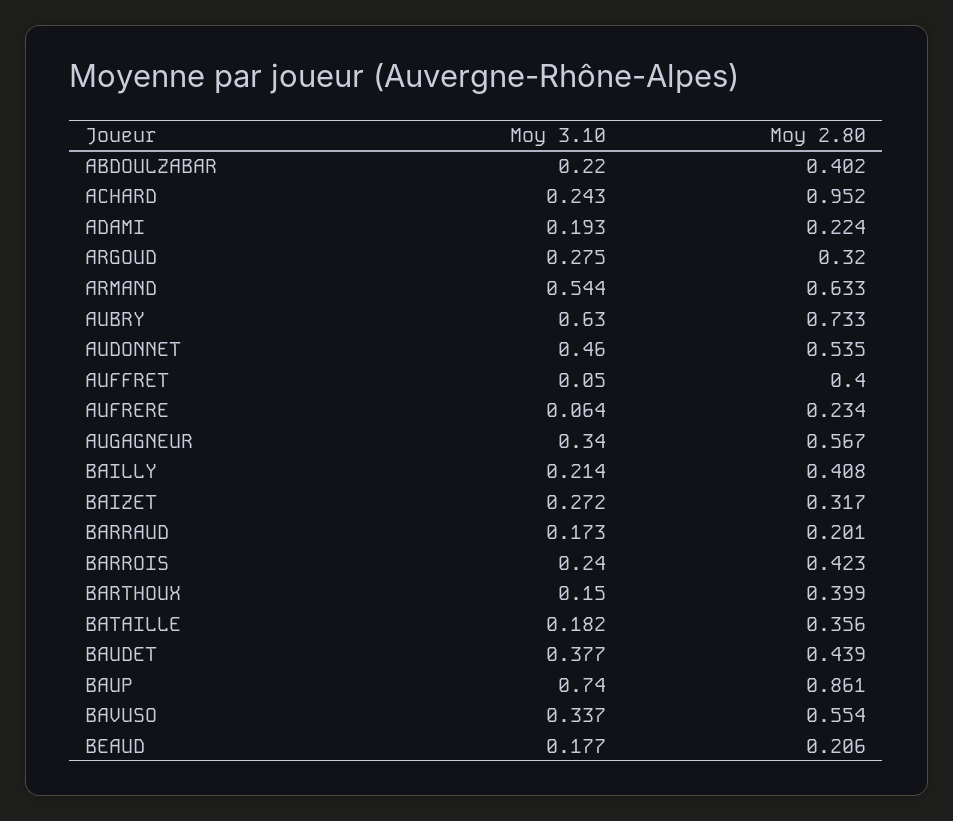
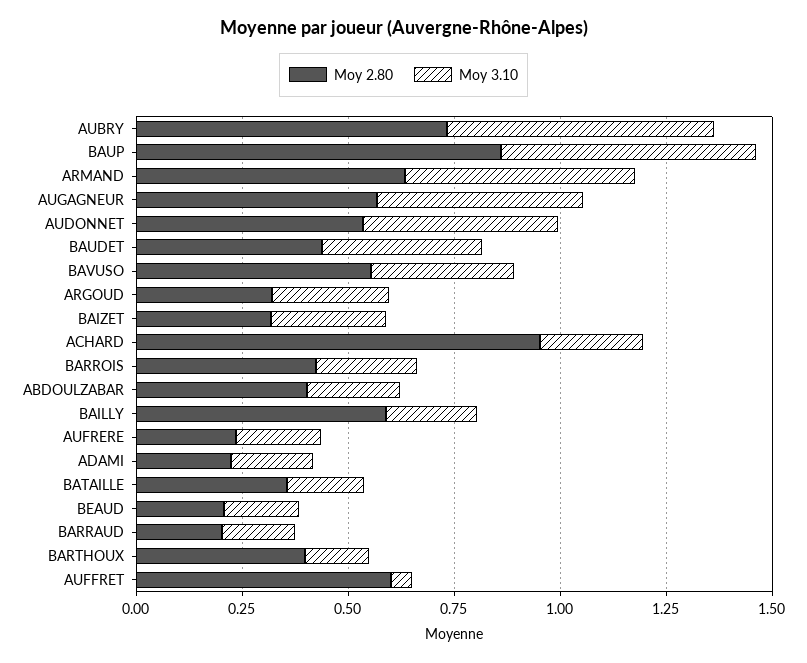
Moy 2.80, AUFFRET: 0.4 -> 0.6
Moy 3.10, AUFRERE: 0.064 -> 0.2
Moy 3.10, AUGAGNEUR: 0.34 -> 0.5
Moy 2.80, BAILLY: 0.408 -> 0.6
Moy 3.10, BAUP: 0.74 -> 0.6

